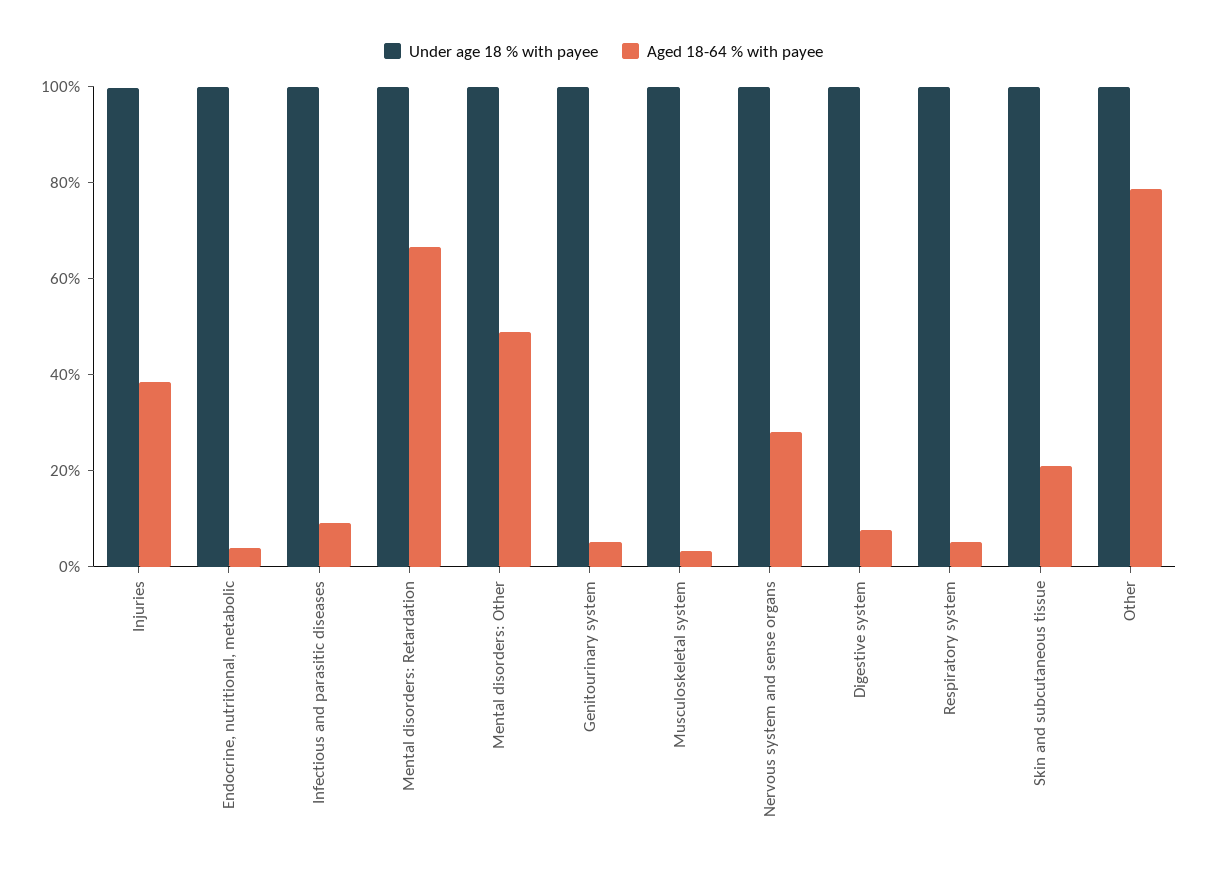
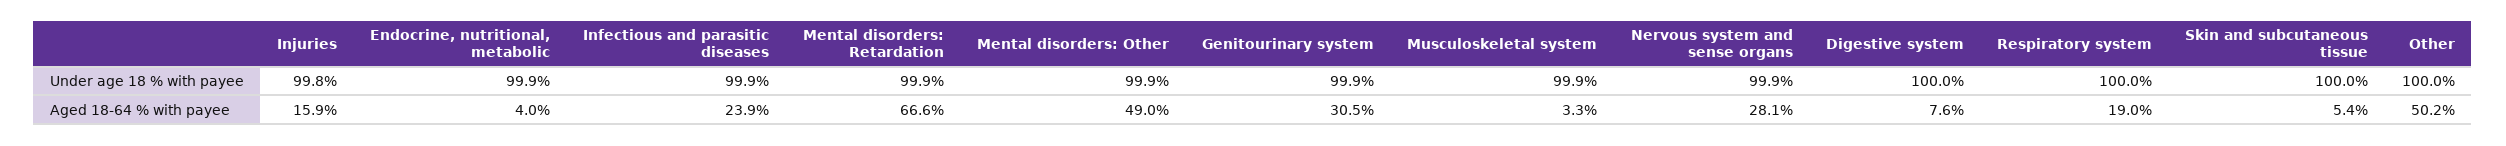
Aged 18-64 % with payee, Injuries: 40 -> 15.9
Aged 18-64 % with payee, Infectious and parasitic diseases: 10 -> 23.9
Aged 18-64 % with payee, Genitourinary system: 5 -> 30.5
Aged 18-64 % with payee, Respiratory system: 5 -> 19
Aged 18-64 % with payee, Skin and subcutaneous tissue: 20 -> 5.4
Aged 18-64 % with payee, Other: 80 -> 50.2

